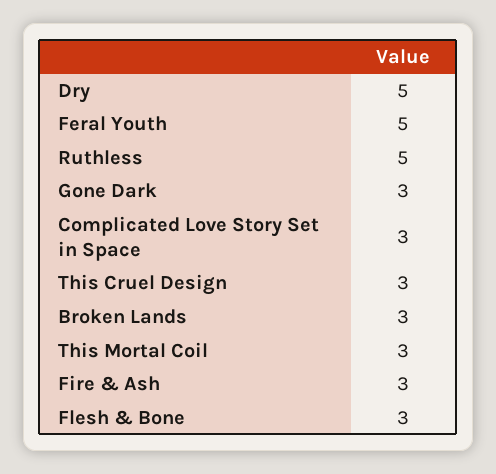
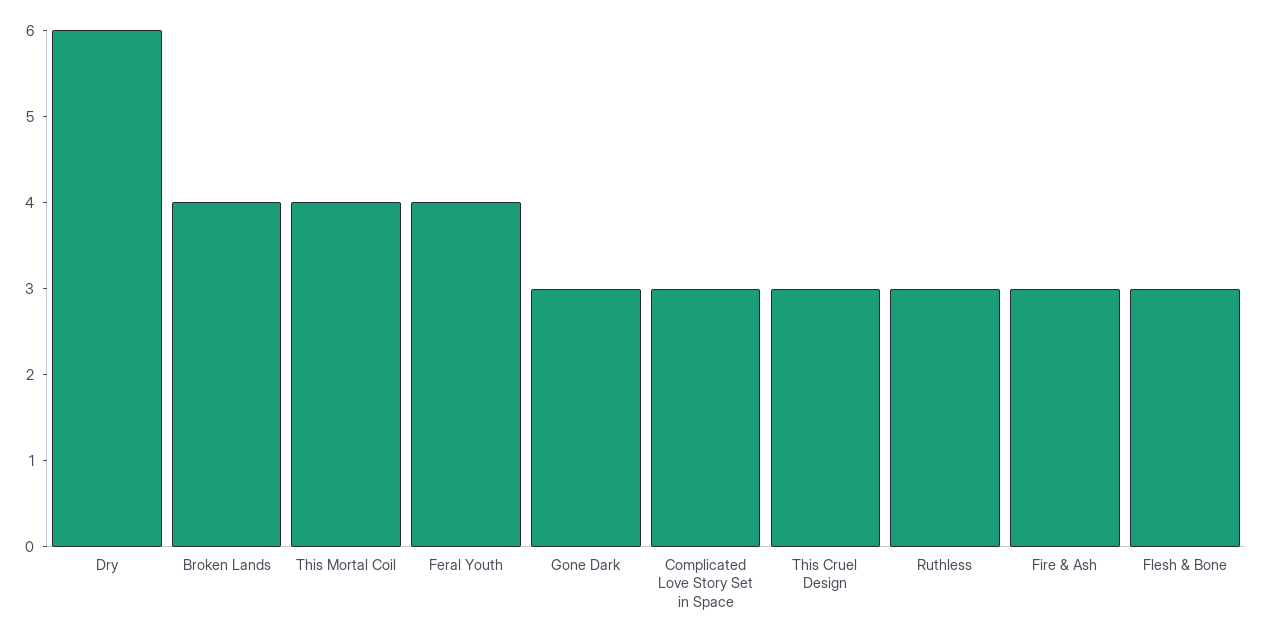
Dry: 5 -> 6
Feral Youth: 5 -> 4
Ruthless: 5 -> 3
Broken Lands: 3 -> 4
This Mortal Coil: 3 -> 4

